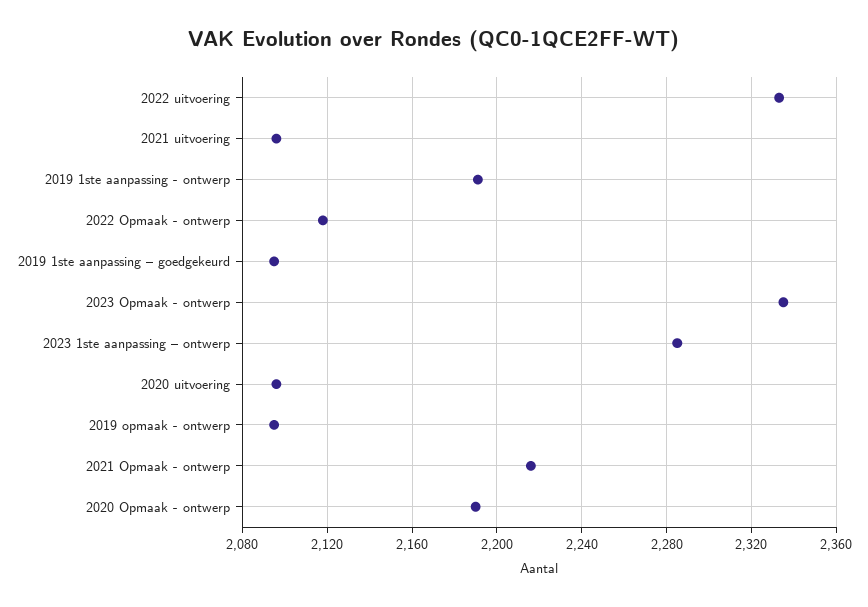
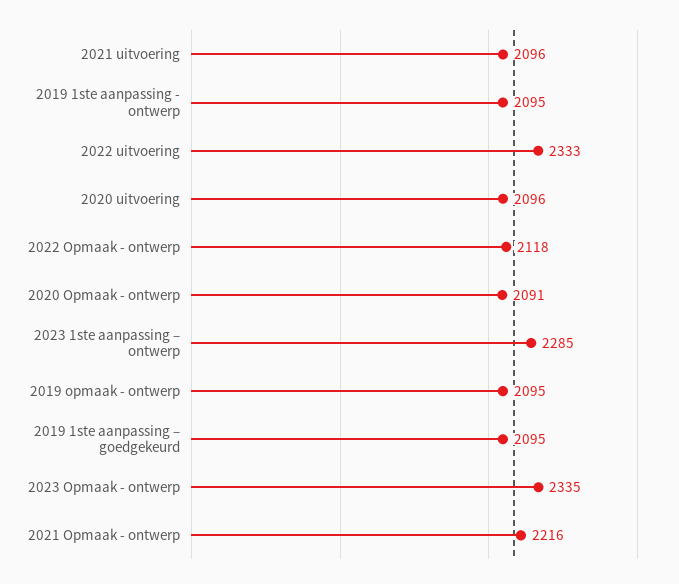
2019 1ste aanpassing - ontwerp: 2190 -> 2095
2020 Opmaak - ontwerp: 2190 -> 2091

